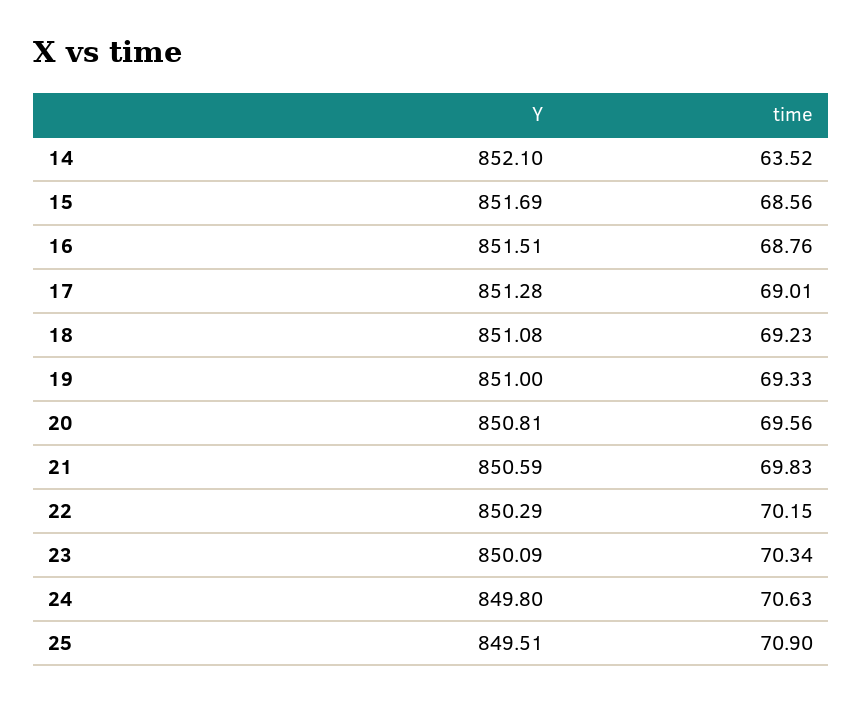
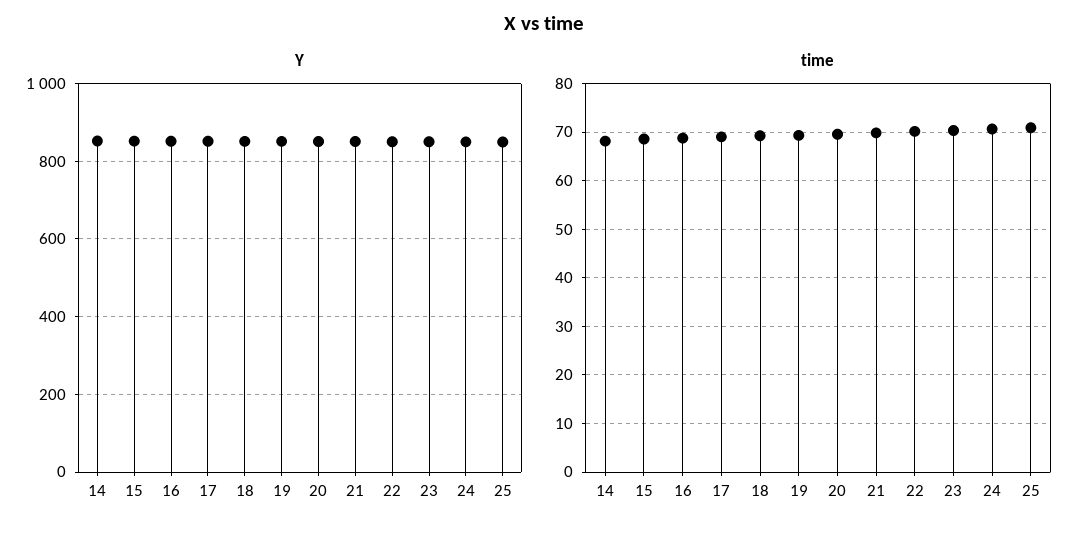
time, 14: 63.52 -> 68

